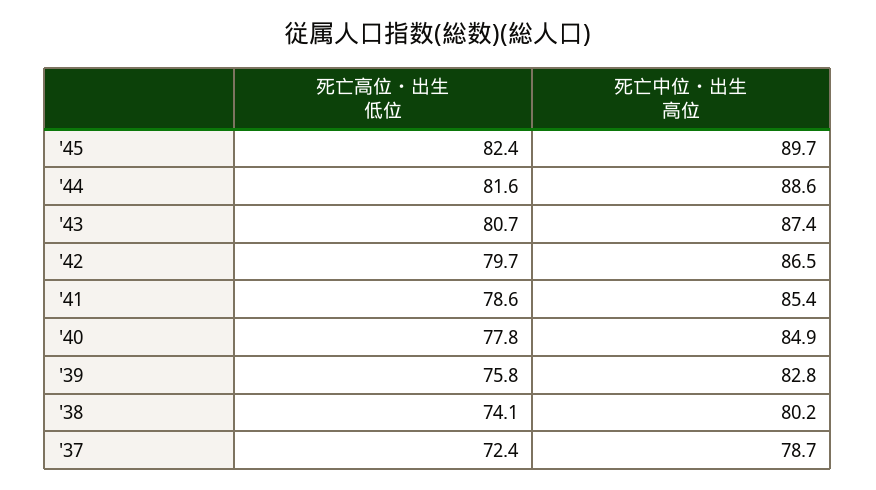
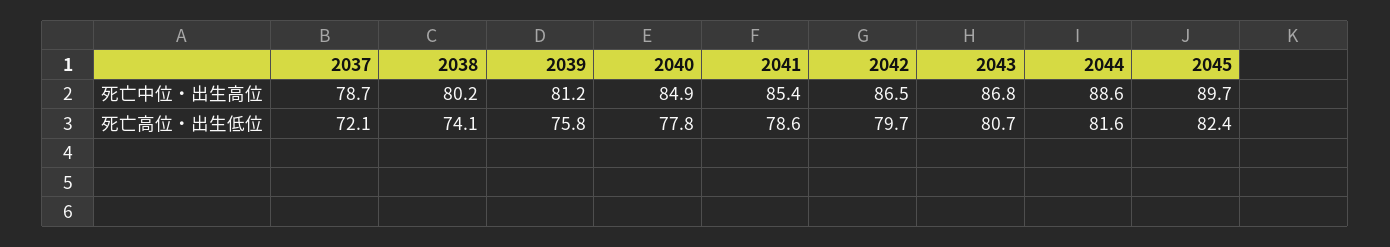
死亡中位・出生高位, '43: 87.4 -> 86.8
死亡中位・出生高位, '39: 82.8 -> 81.2
死亡高位・出生低位, '37: 72.4 -> 72.1

